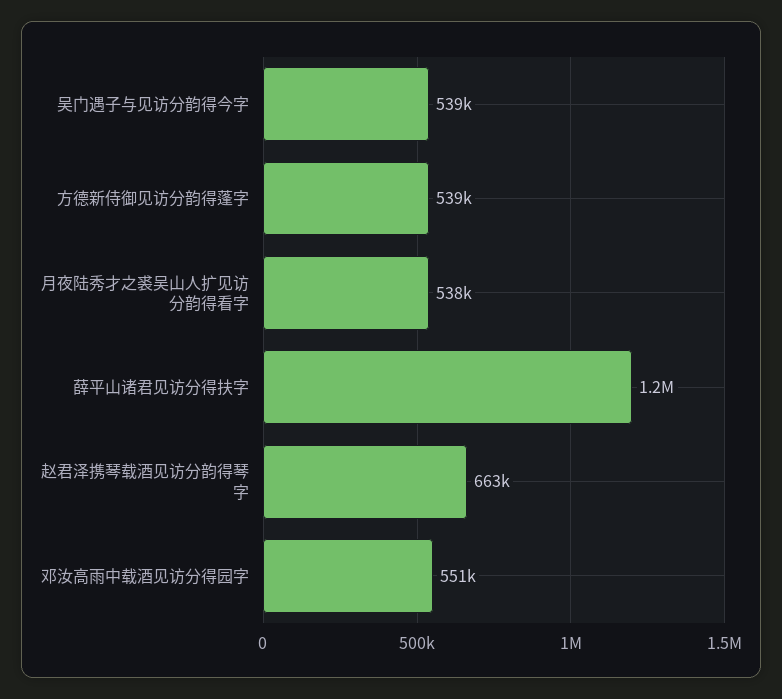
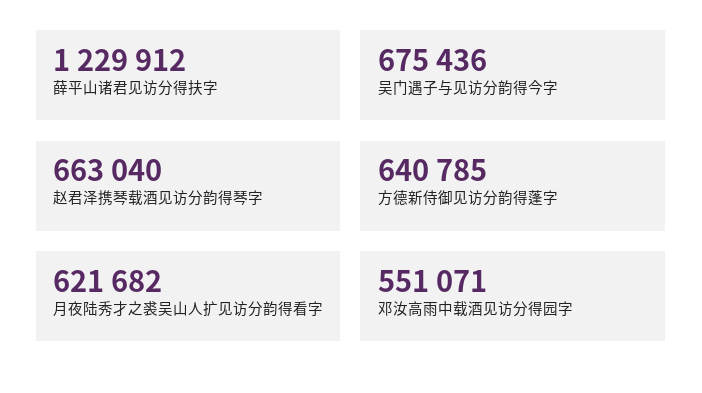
吴门遇子与见访分韵得今字: 539000 -> 675436
方德新侍御见访分韵得蓬字: 539000 -> 640785
月夜陆秀才之裘吴山人扩见访分韵得看字: 538000 -> 621682

